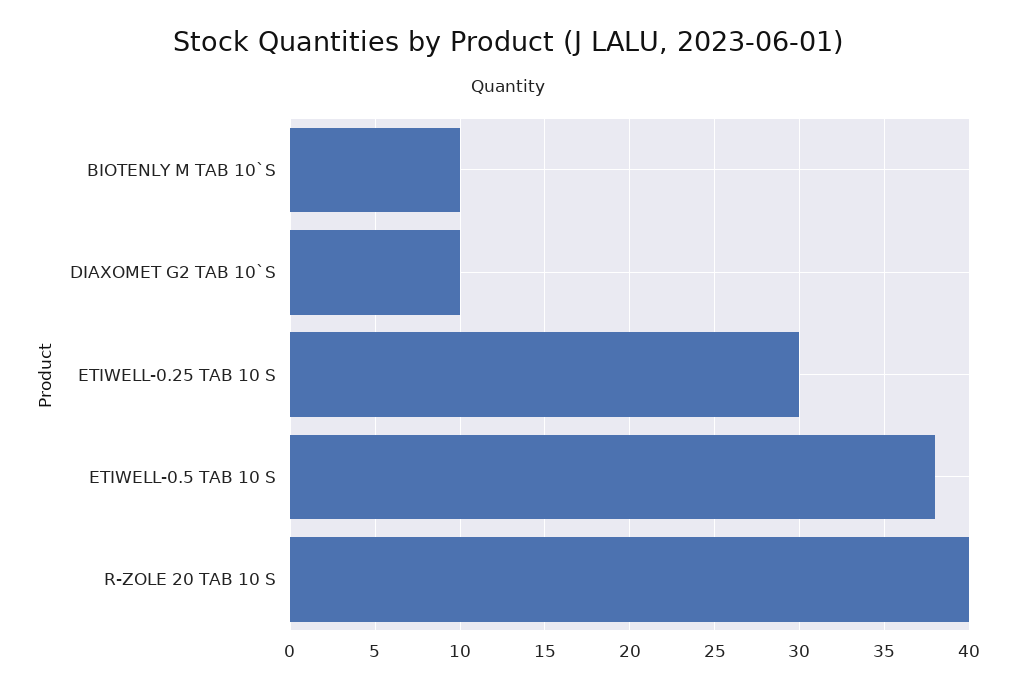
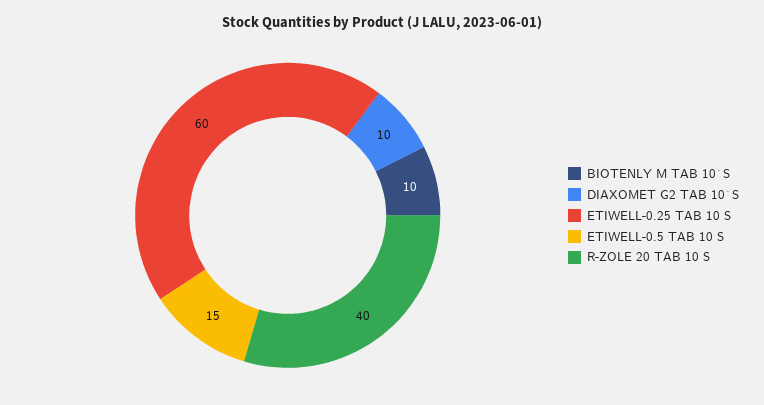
ETIWELL-0.25 TAB 10 S: 30 -> 60
ETIWELL-0.5 TAB 10 S: 38 -> 15

